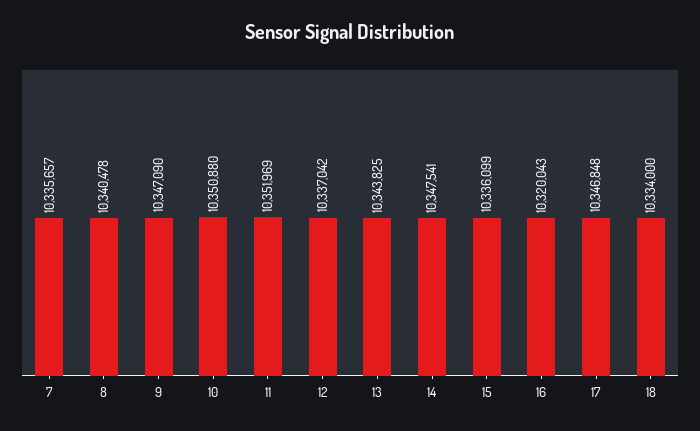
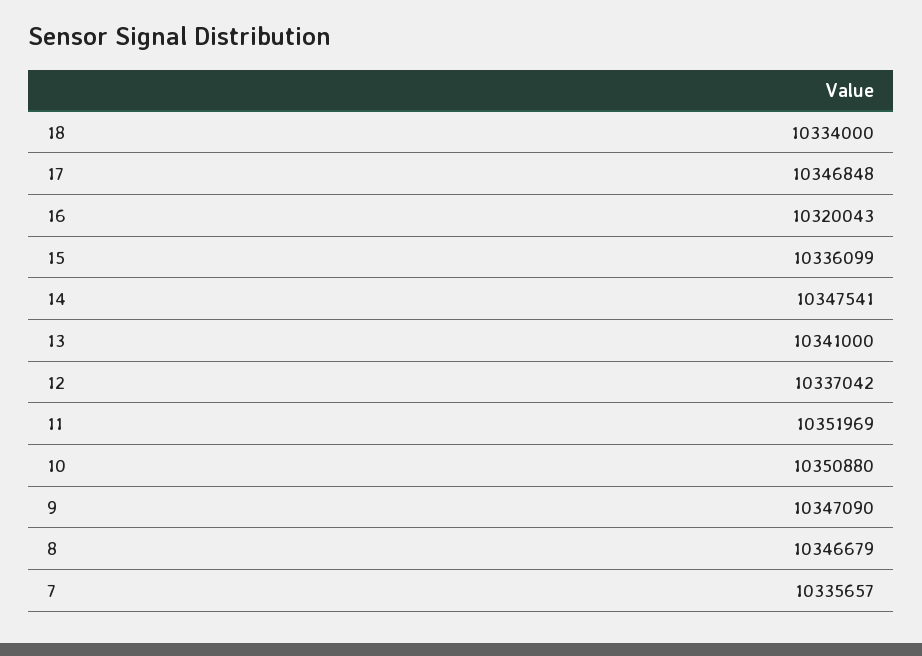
8: 10340478 -> 10346679
13: 10343825 -> 10341000

